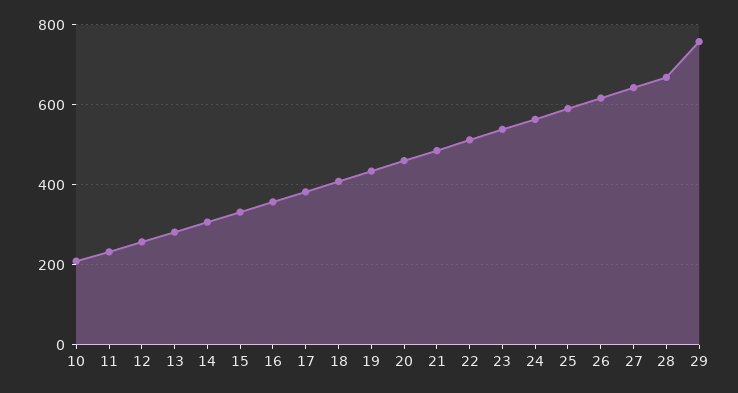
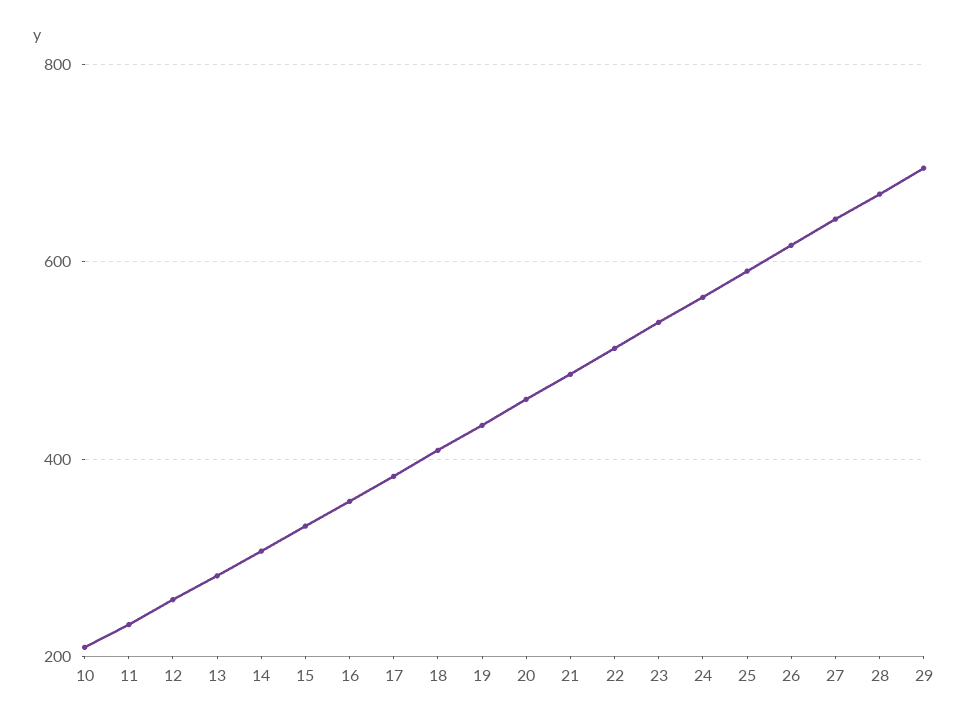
29: 760 -> 700

